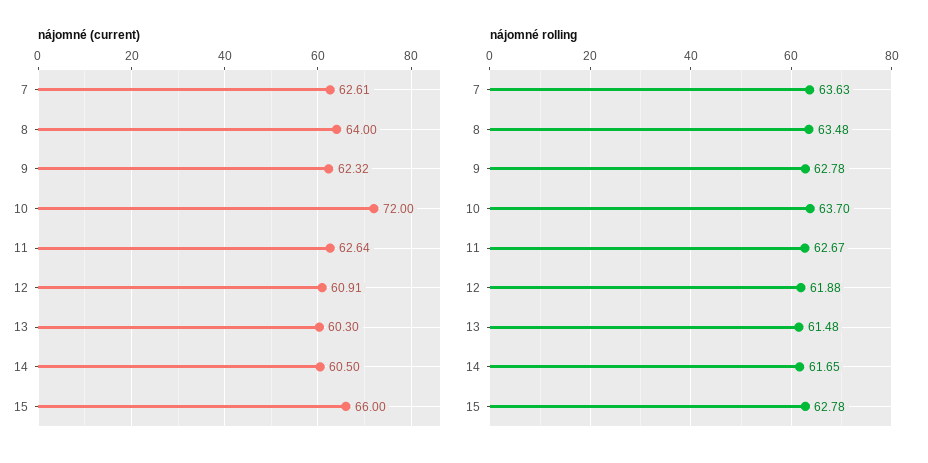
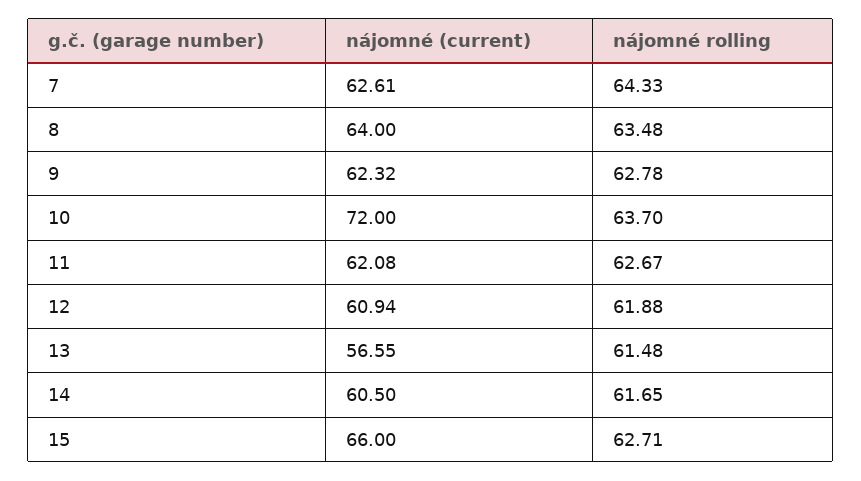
nájomné (current), 11: 62.64 -> 62.08
nájomné (current), 12: 60.91 -> 60.94
nájomné (current), 13: 60.3 -> 56.55
nájomné rolling, 7: 63.63 -> 64.33
nájomné rolling, 15: 62.78 -> 62.71

